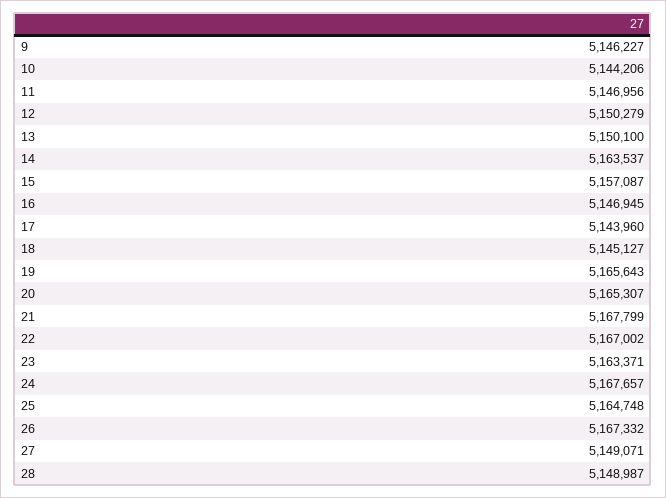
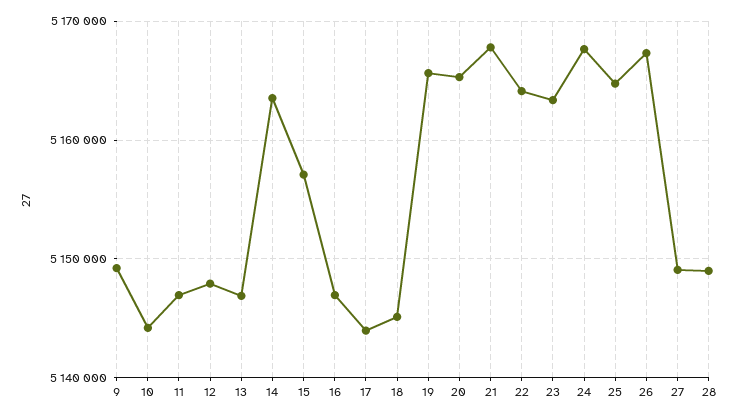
9: 5146227 -> 5149000
12: 5150279 -> 5148000
13: 5150100 -> 5147000
22: 5167002 -> 5164000

